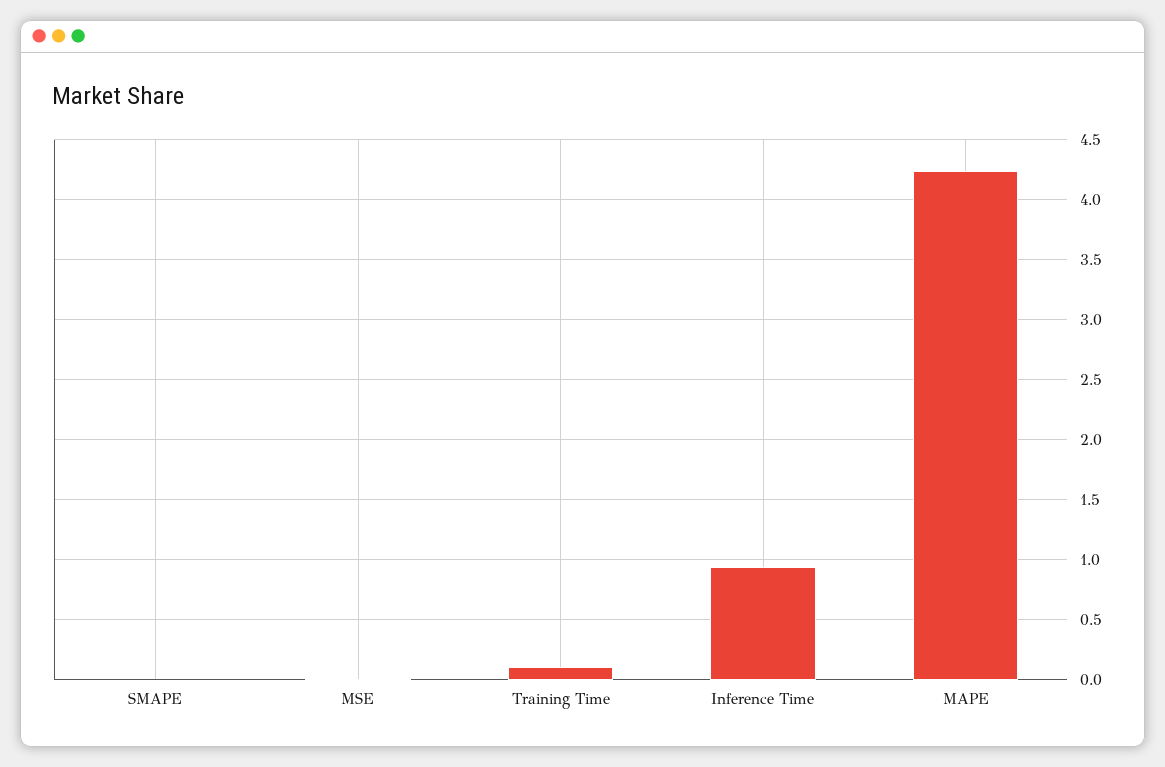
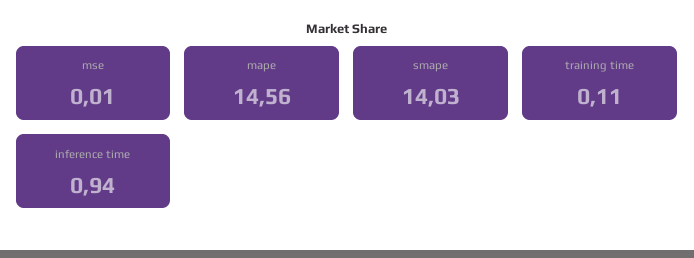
SMAPE: 0 -> 14.03
MAPE: 4.25 -> 14.56

